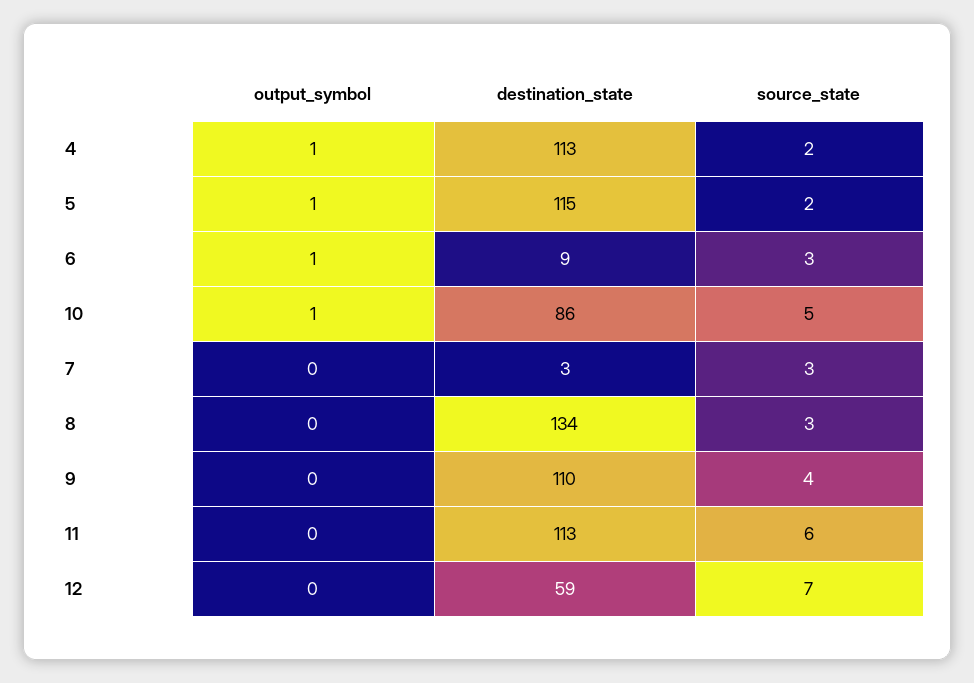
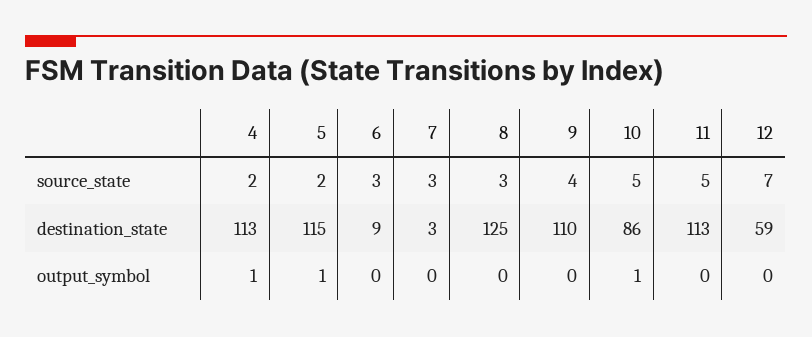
output_symbol, 6: 1 -> 0
destination_state, 8: 134 -> 125
source_state, 11: 6 -> 5

